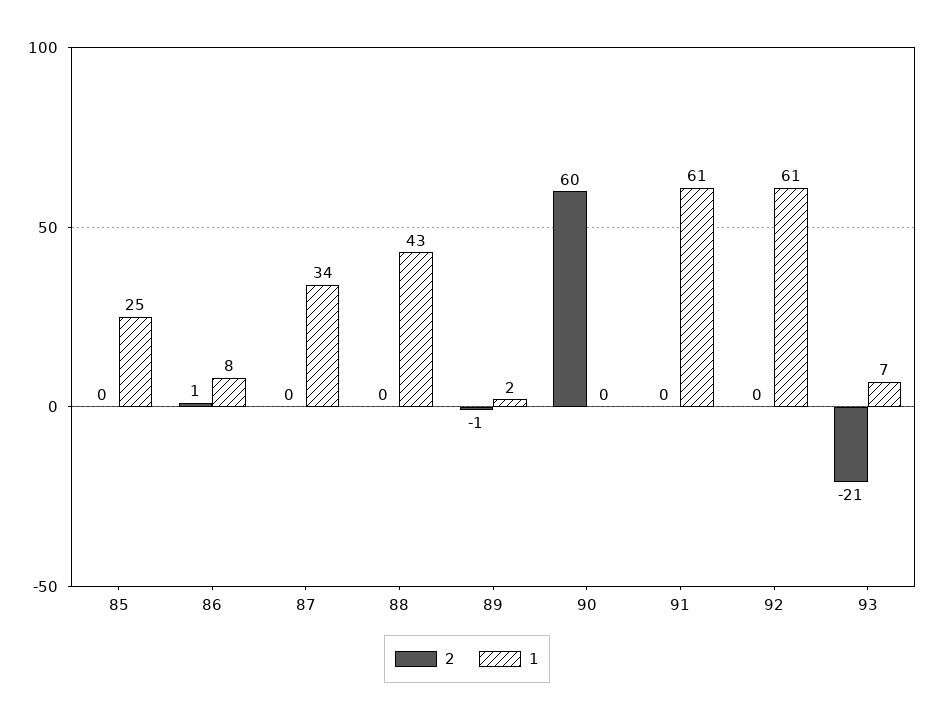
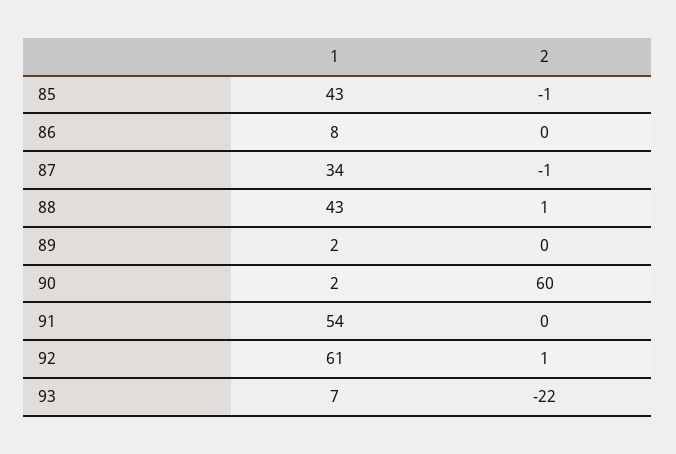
2, 85: 0 -> -1
1, 85: 25 -> 43
2, 86: 1 -> 0
2, 87: 0 -> -1
2, 88: 0 -> 1
2, 89: -1 -> 0
1, 90: 0 -> 2
1, 91: 61 -> 54
2, 92: 0 -> 1
2, 93: -21 -> -22

